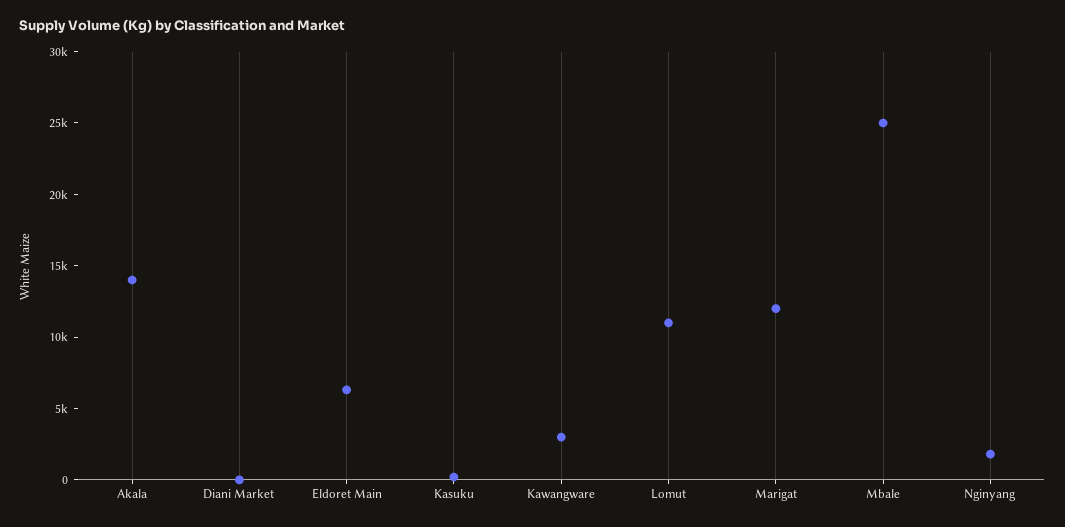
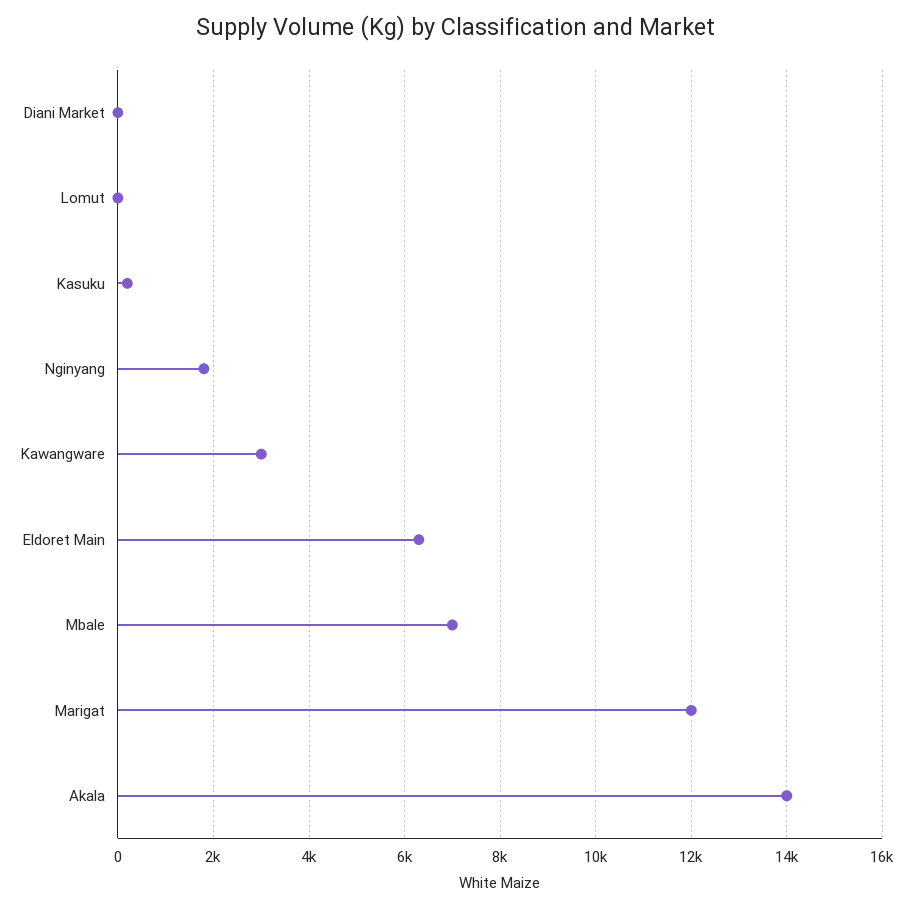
Lomut: 11000 -> 0
Mbale: 25000 -> 7000

